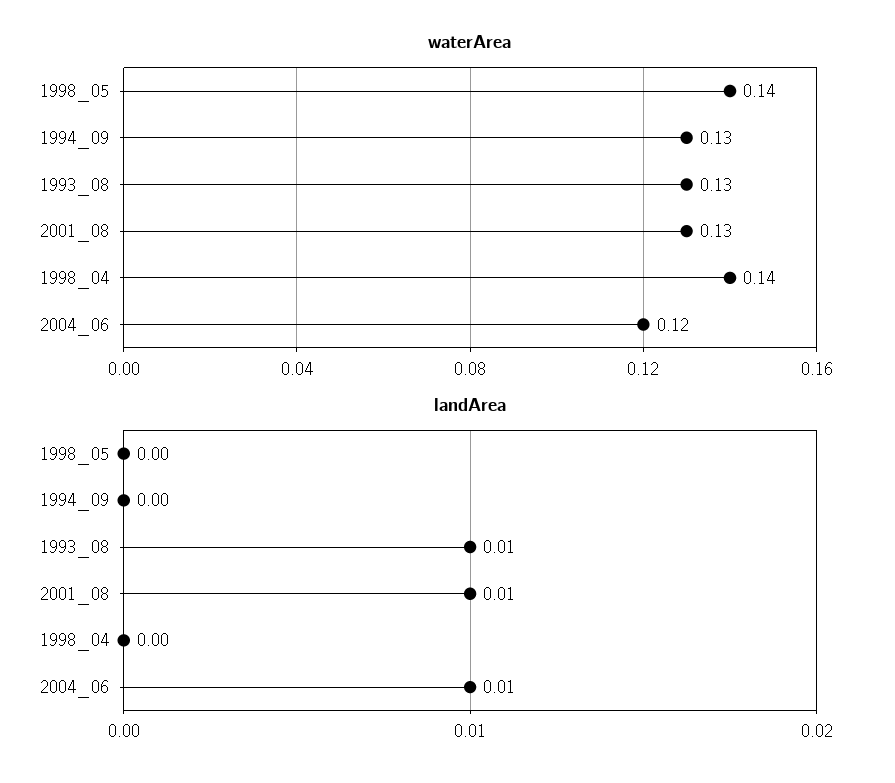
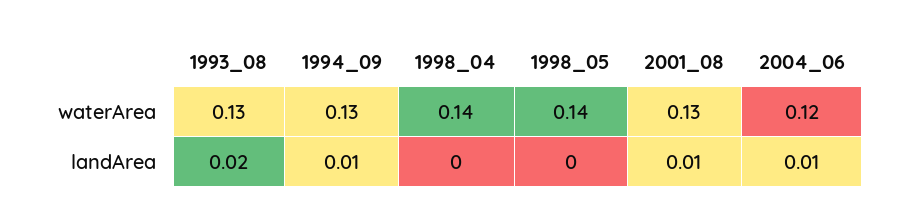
landArea, 1994_09: 0 -> 0.01
landArea, 1993_08: 0.01 -> 0.02

